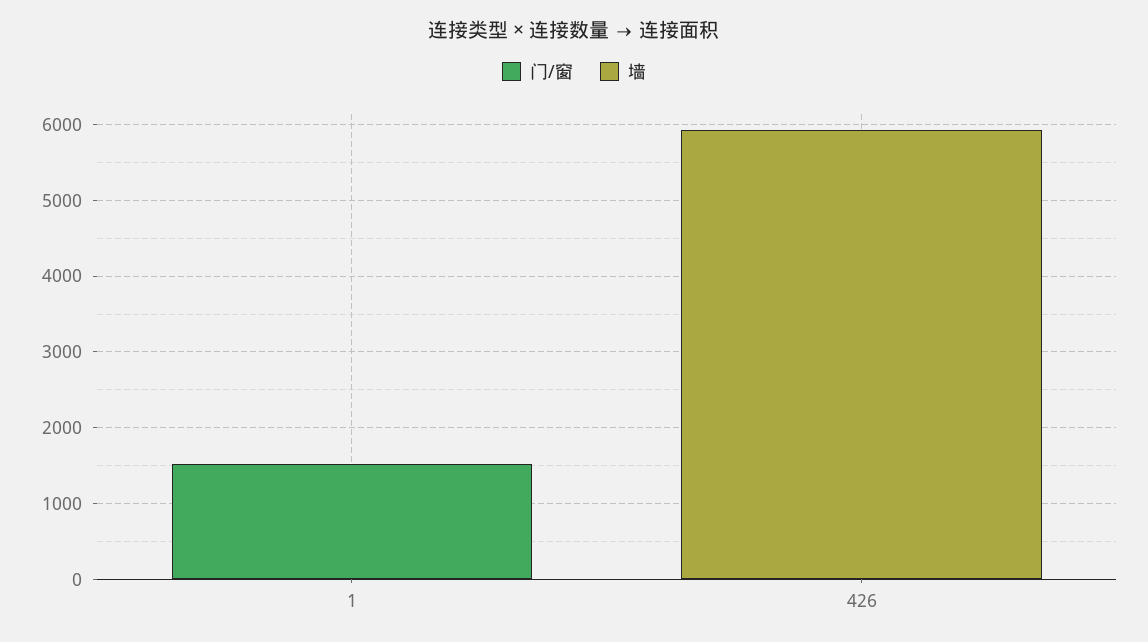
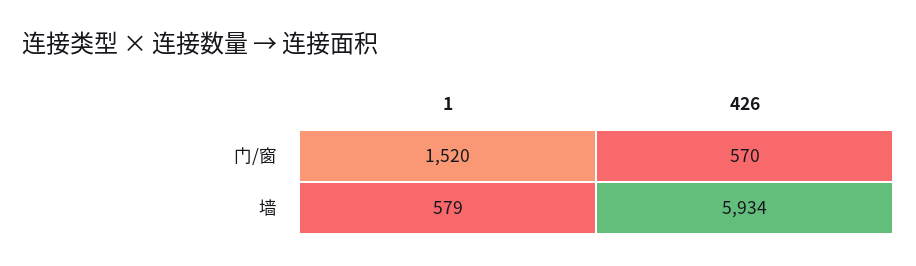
墙, 1: 0 -> 579
门/窗, 426: 0 -> 570

